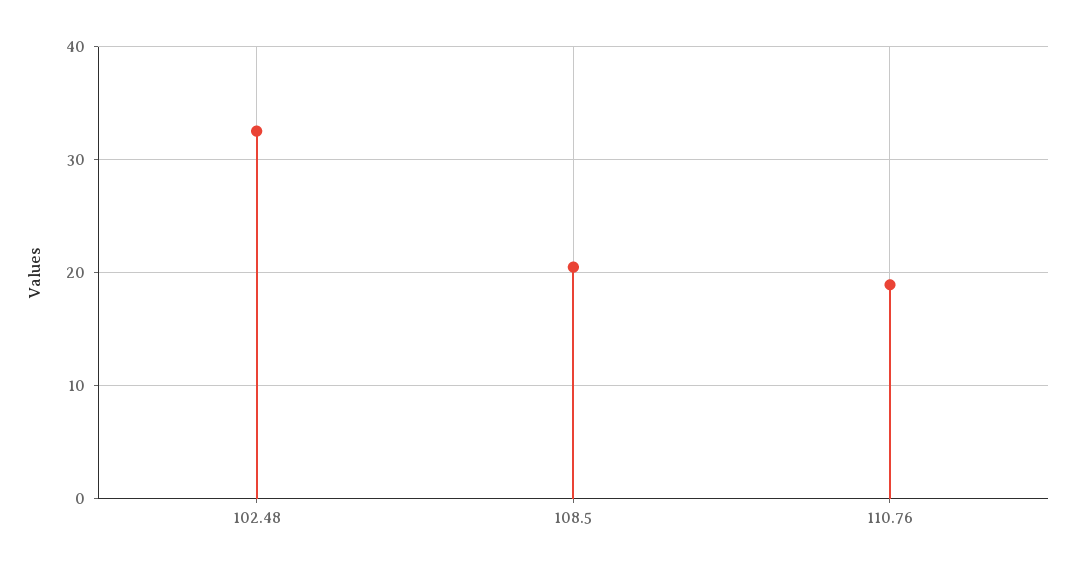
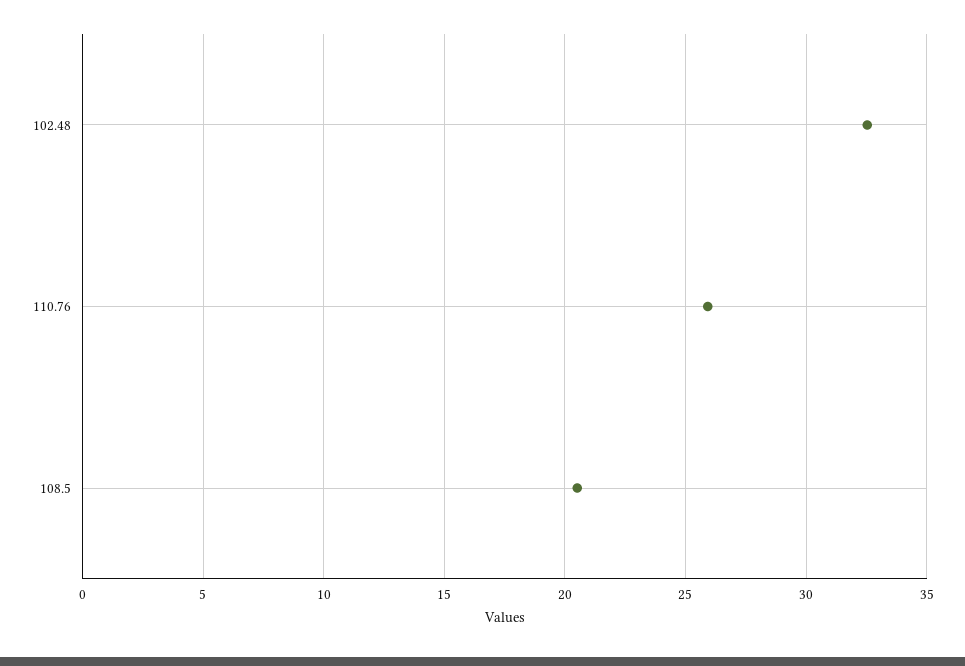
110.76: 19 -> 26

